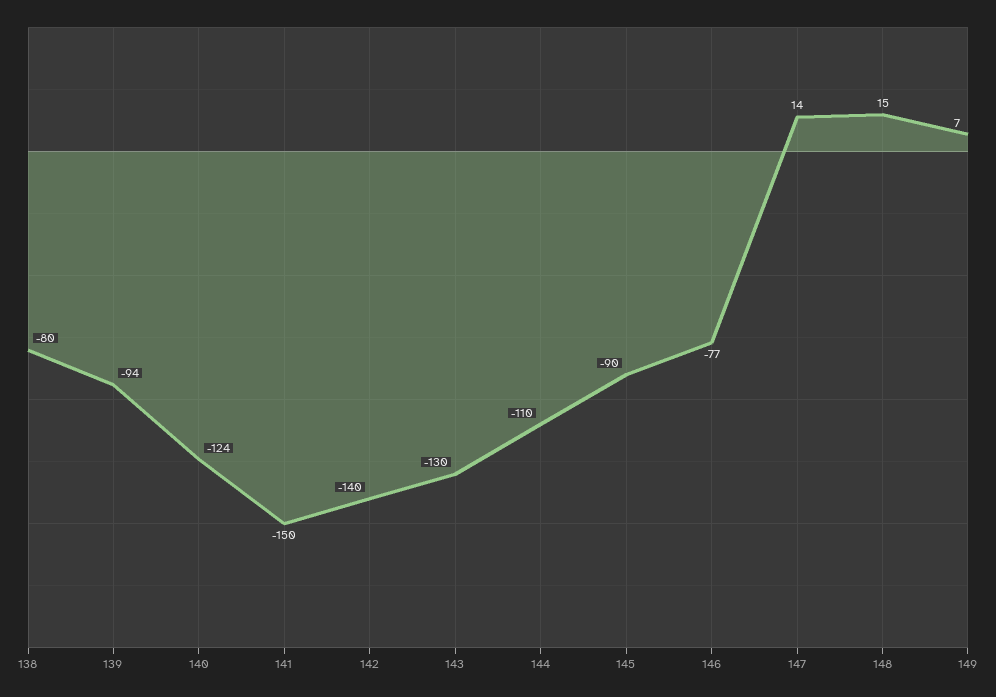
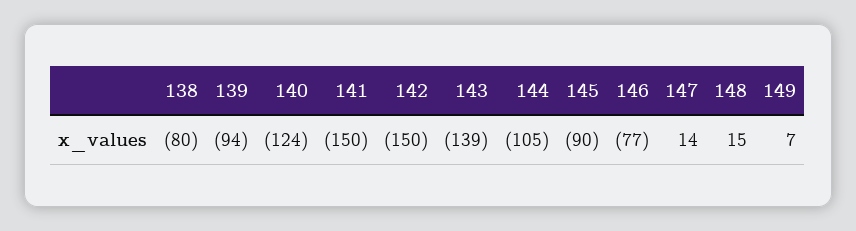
142: -140 -> -150
143: -130 -> -139
144: -110 -> -105

